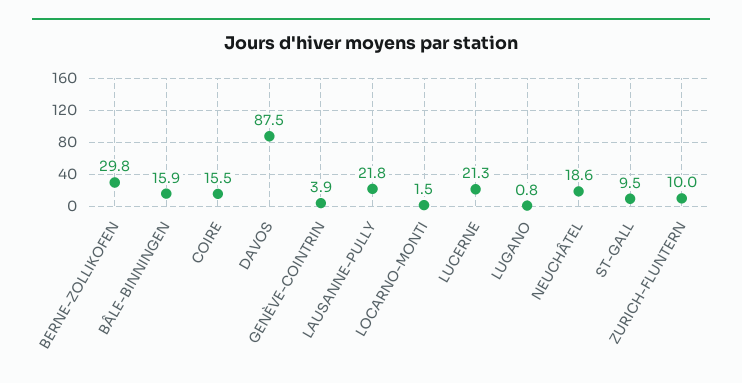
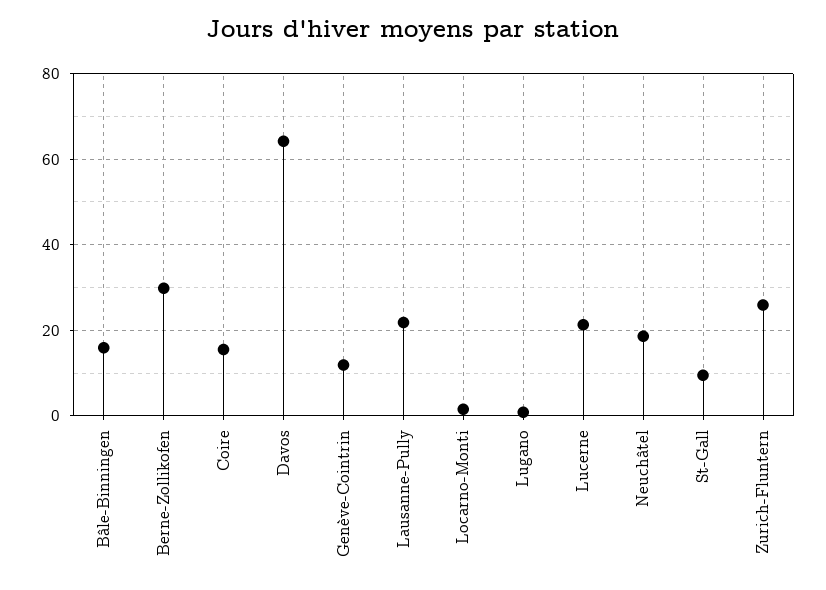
DAVOS: 87.5 -> 64
GENÈVE-COINTRIN: 3.9 -> 12
ZURICH-FLUNTERN: 10 -> 26

